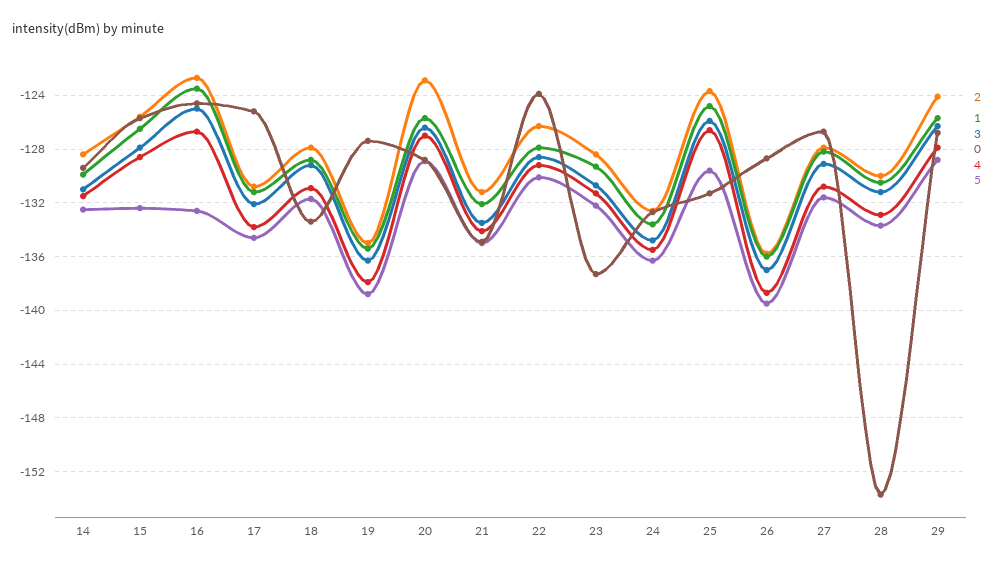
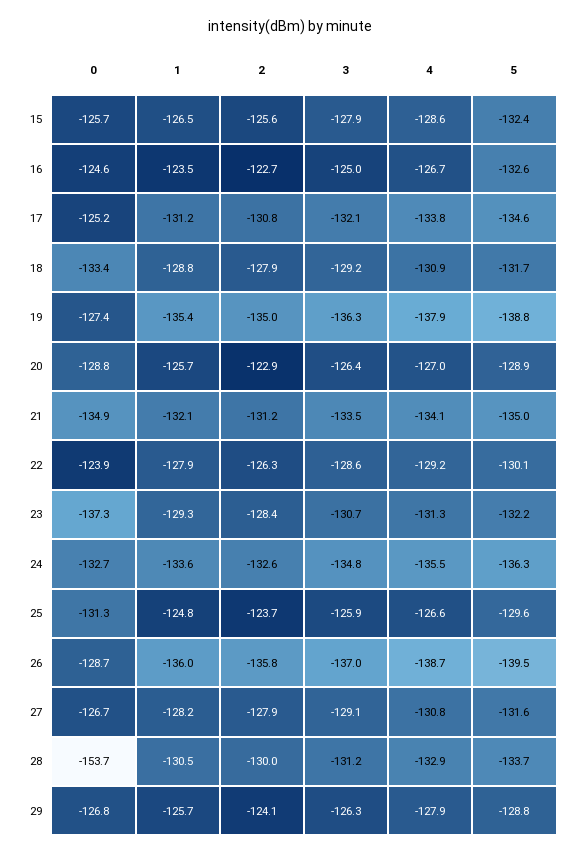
2, 14: -128.5 -> none
1, 14: -130 -> none
3, 14: -131 -> none
0, 14: -129.5 -> none
4, 14: -131.5 -> none
5, 14: -132.5 -> none

